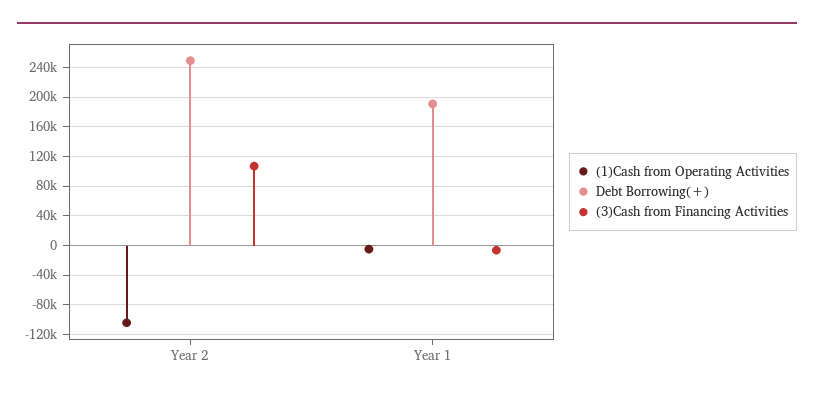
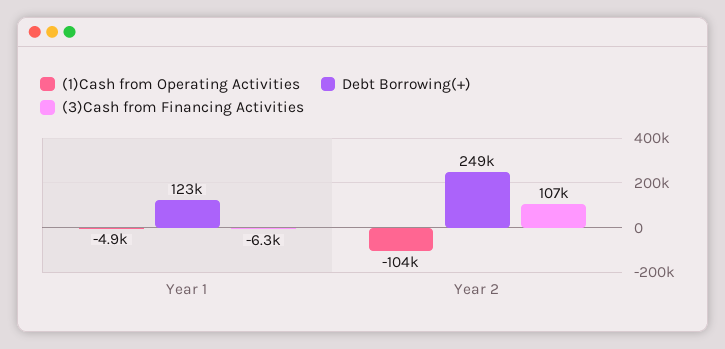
Debt Borrowing(+), Year 1: 190000 -> 123000

